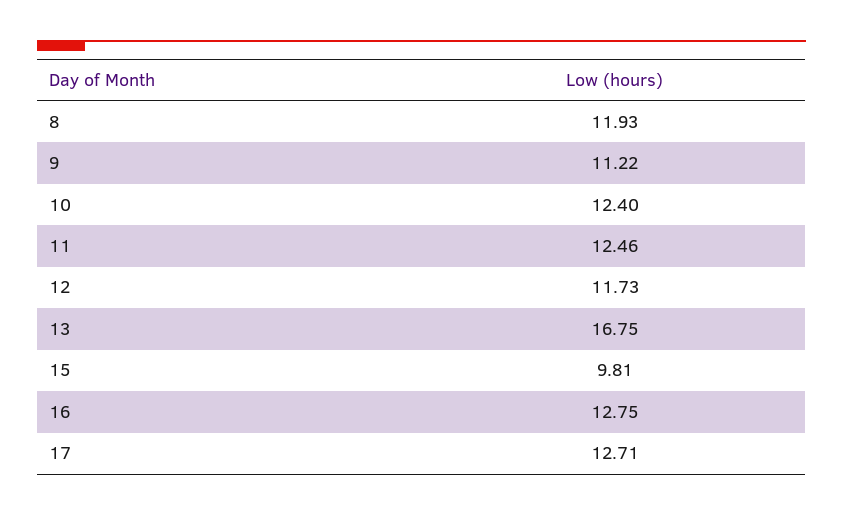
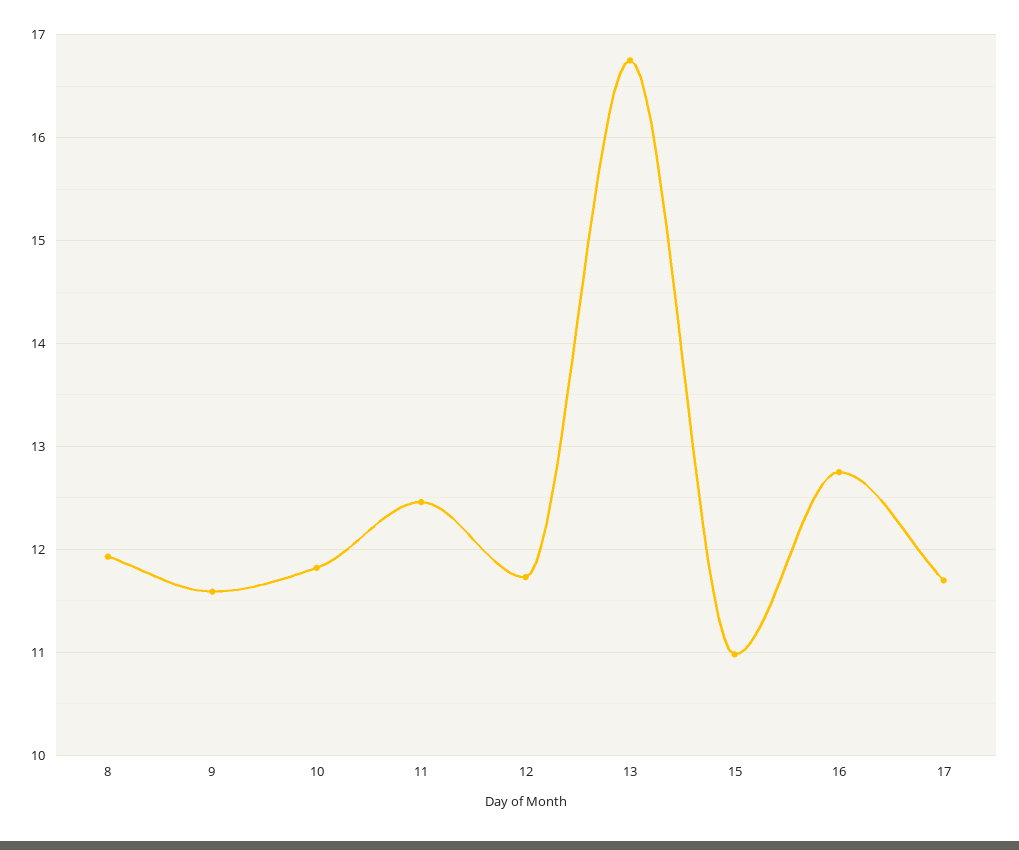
9: 11.22 -> 11.6
10: 12.4 -> 11.8
15: 9.81 -> 11
17: 12.71 -> 11.7

